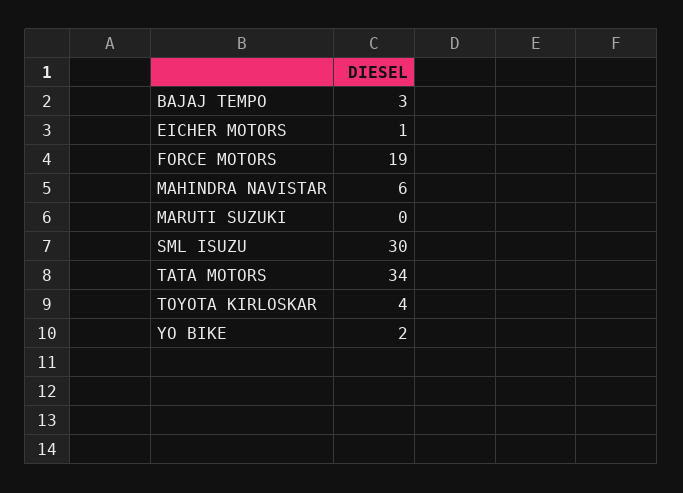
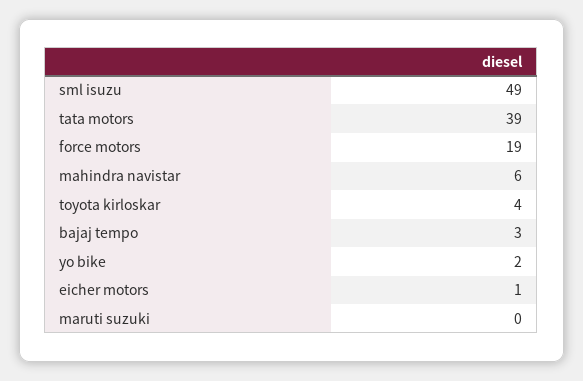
SML ISUZU: 30 -> 49
TATA MOTORS: 34 -> 39

